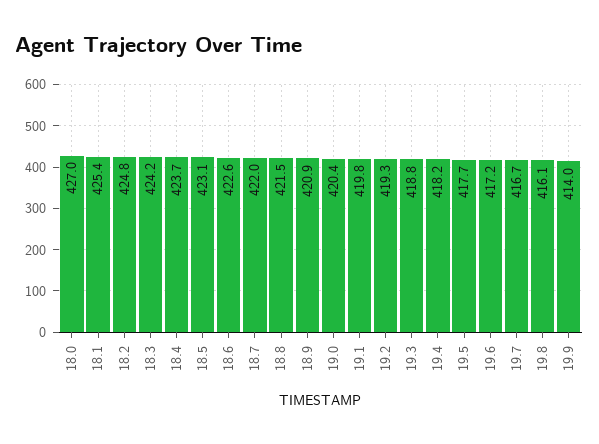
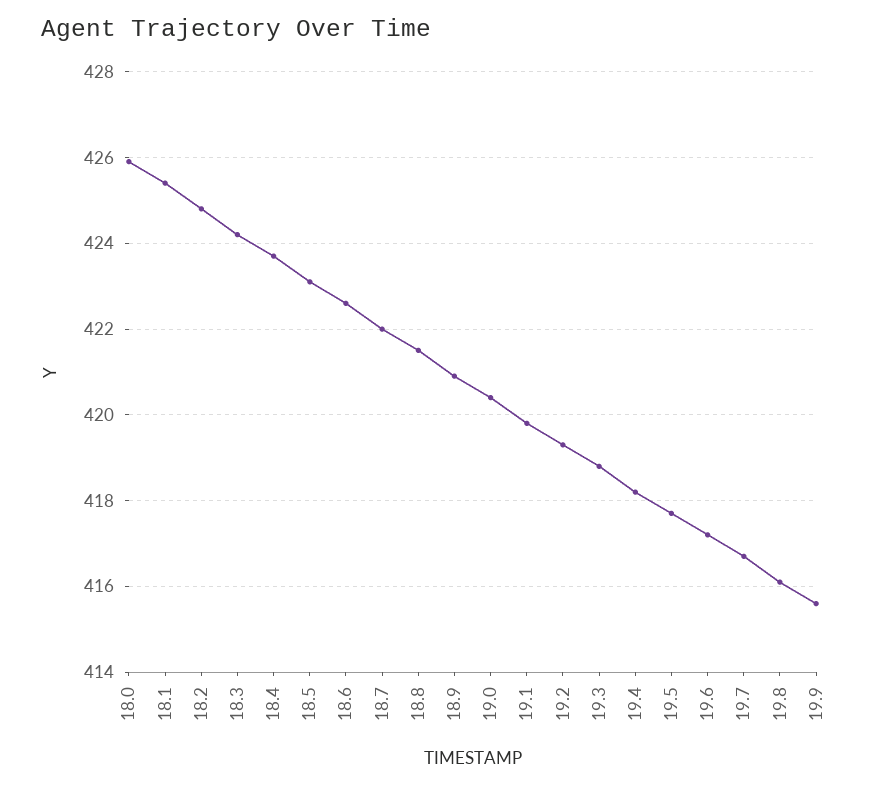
18.0: 427 -> 426
19.9: 414 -> 415.5

